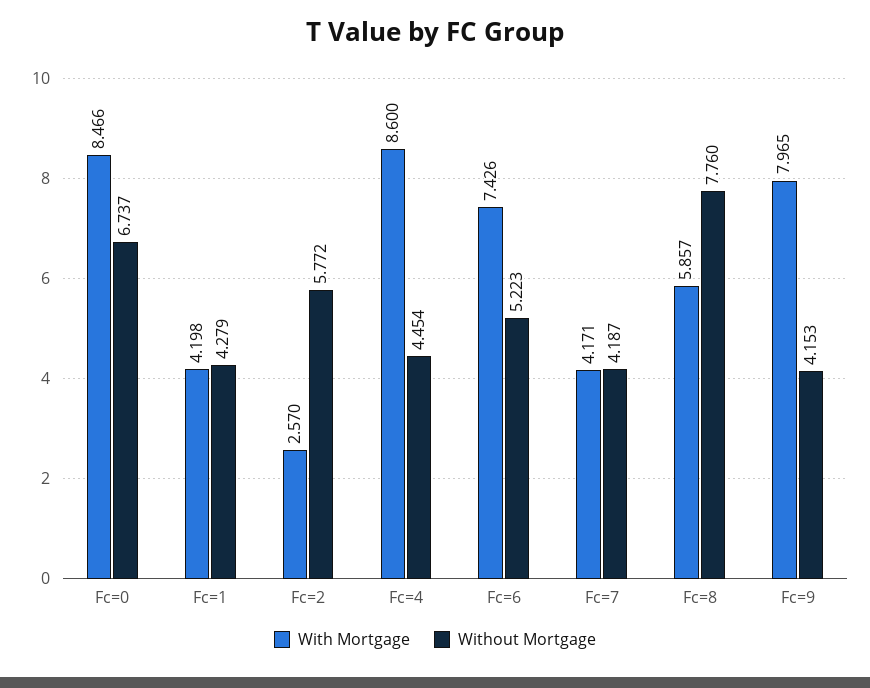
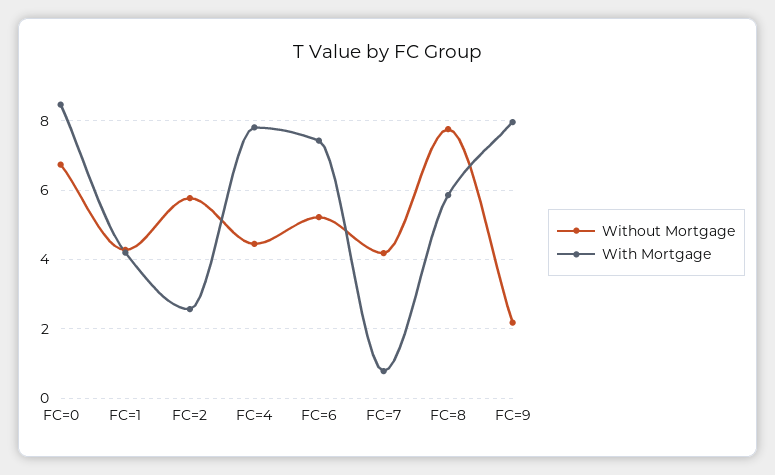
With Mortgage, Fc=4: 8.6 -> 7.8
With Mortgage, Fc=7: 4.171 -> 0.8
Without Mortgage, Fc=9: 4.153 -> 2.2

